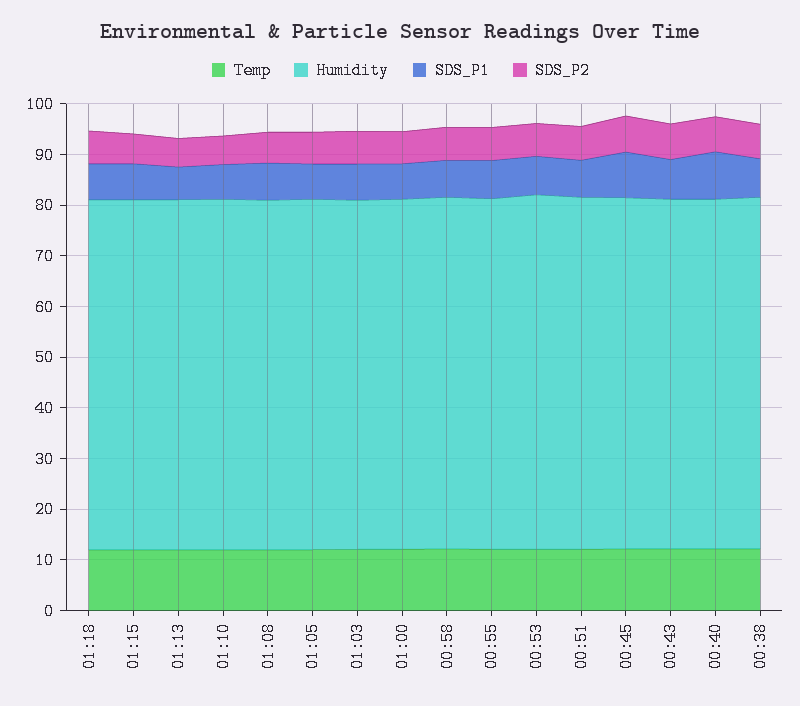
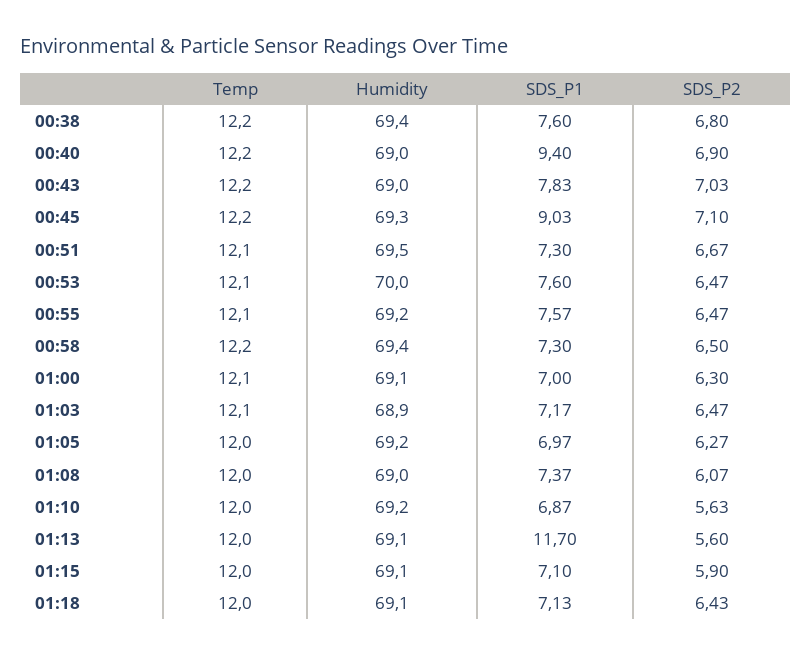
SDS_P1, 01:13: 6 -> 11.7

